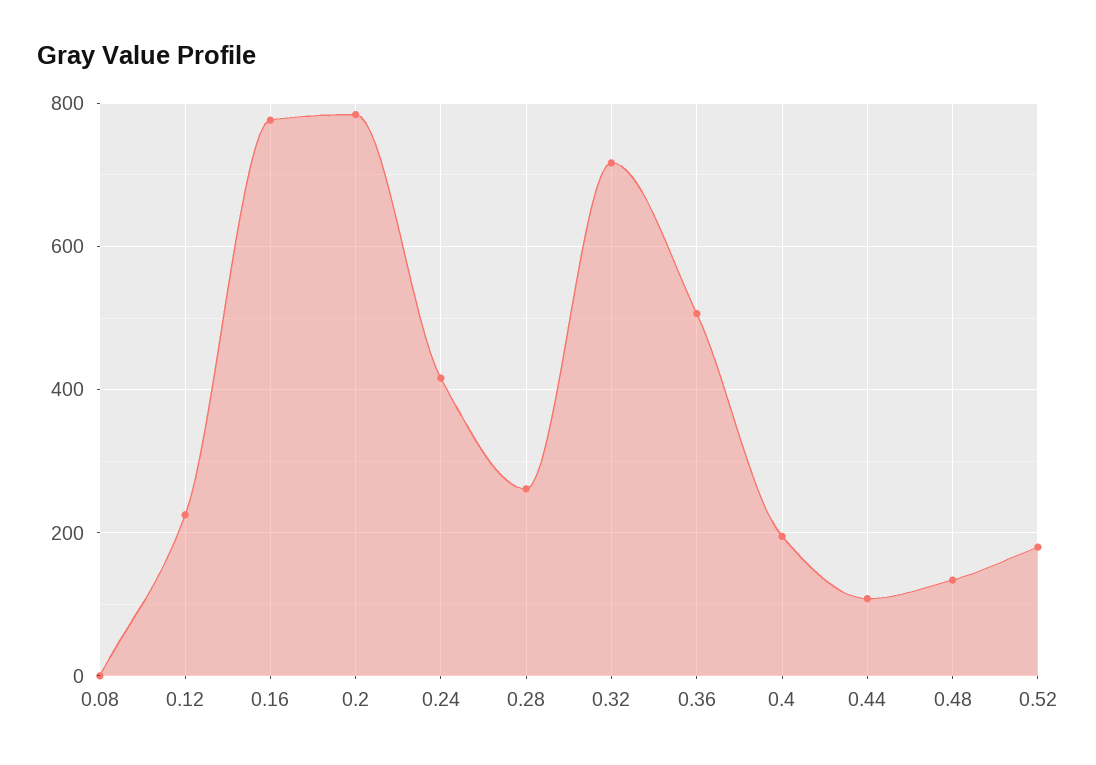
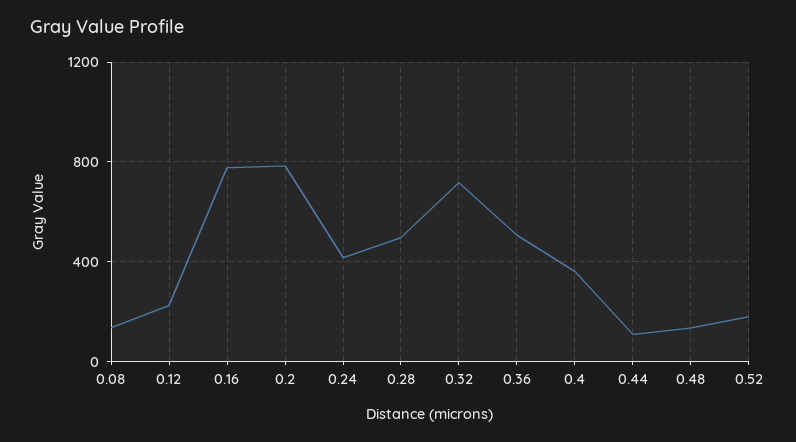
0.08: 0 -> 150
0.28: 260 -> 500
0.4: 200 -> 350

